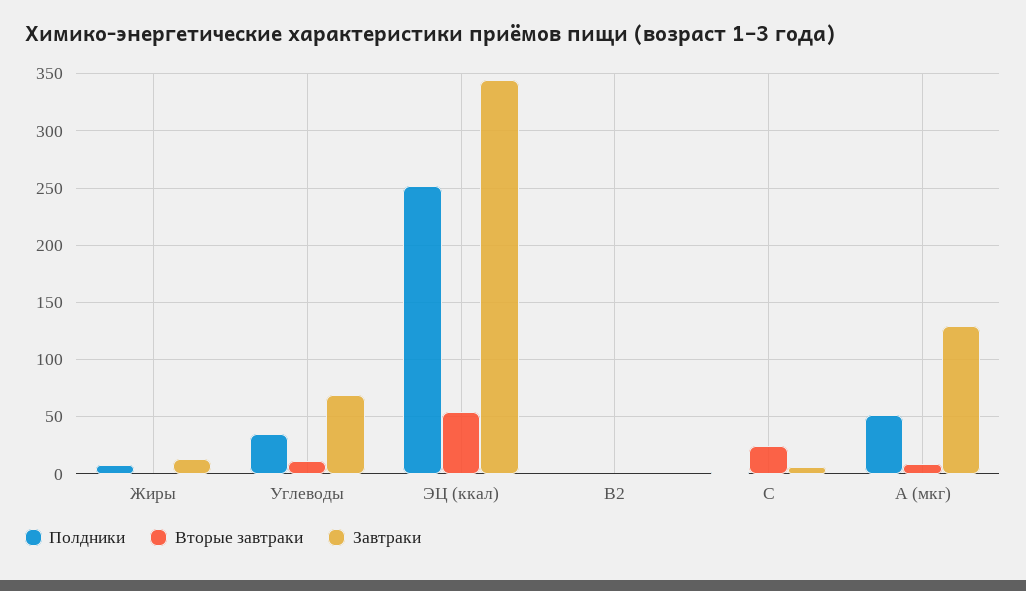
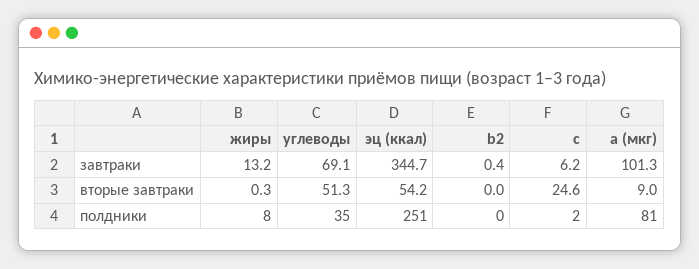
Вторые завтраки, Углеводы: 10 -> 51.3
Полдники, A (мкг): 50 -> 81
Завтраки, A (мкг): 130 -> 101.3

